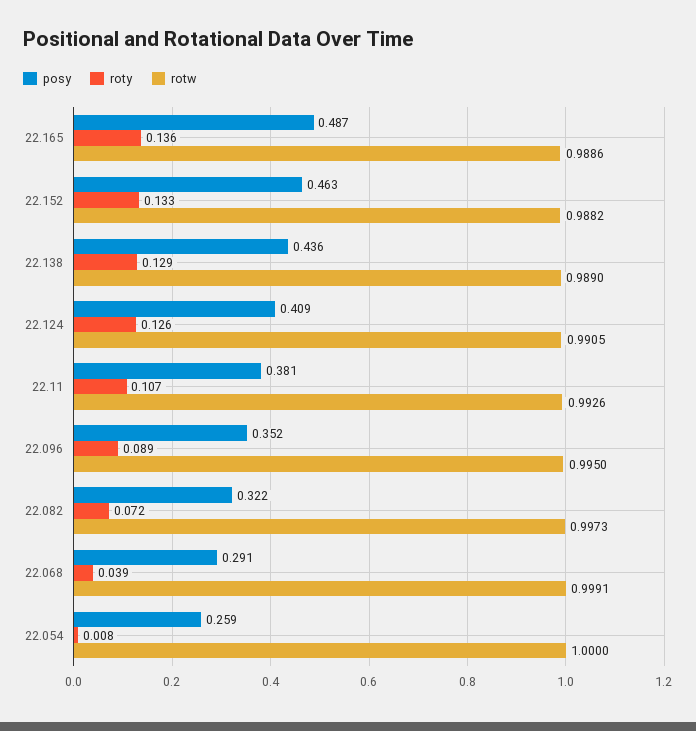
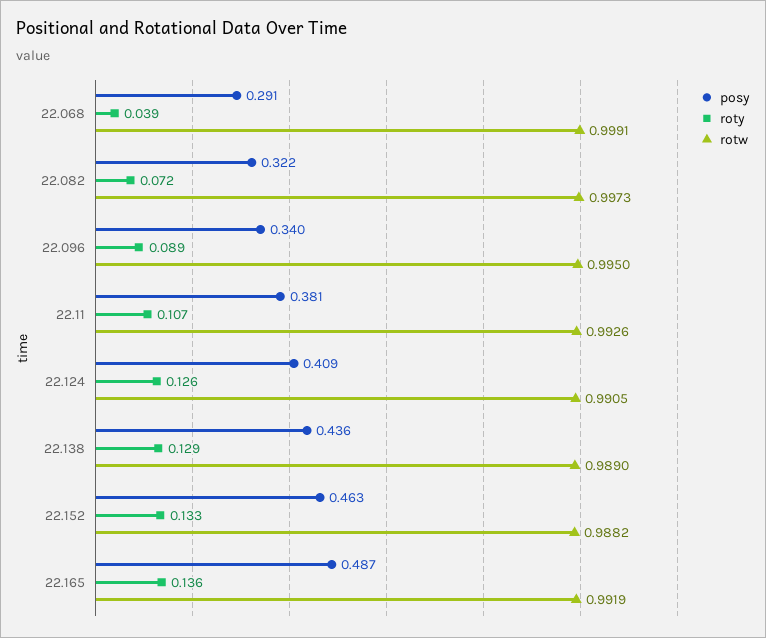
rotw, 22.165: 0.9886 -> 0.9919
posy, 22.096: 0.352 -> 0.34
posy, 22.054: 0.259 -> none
roty, 22.054: 0.008 -> none
rotw, 22.054: 1 -> none

